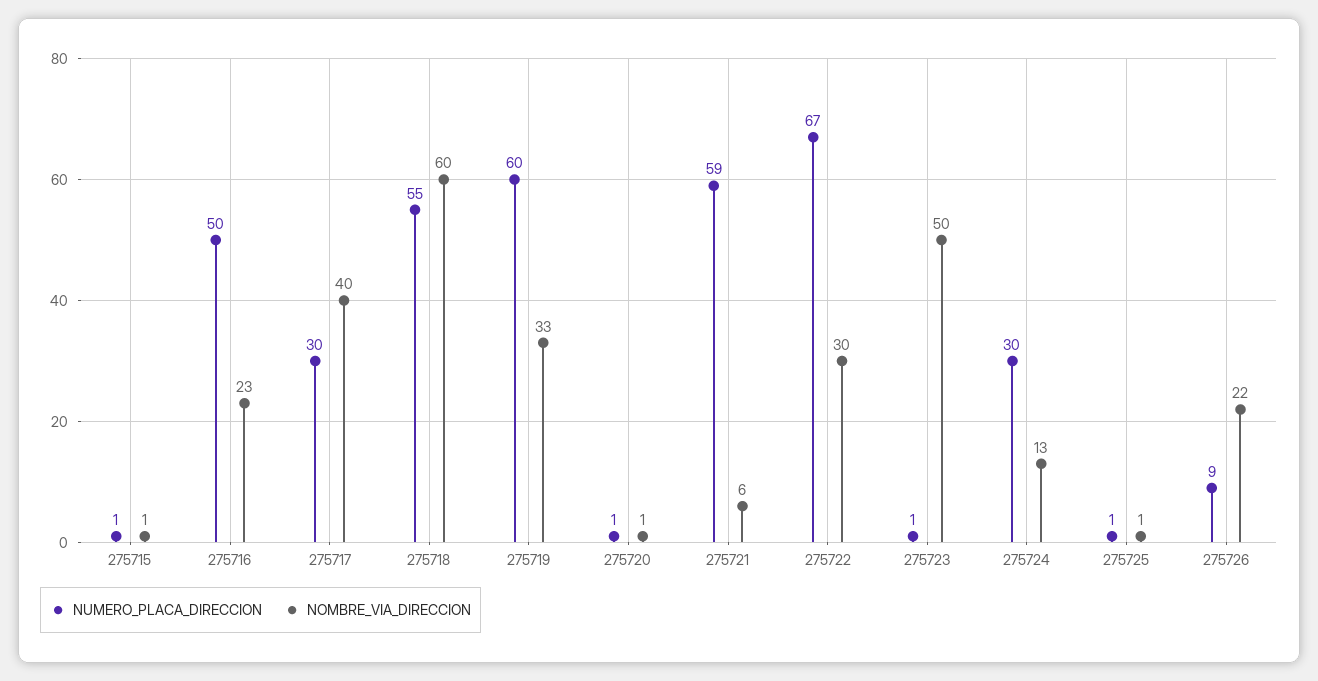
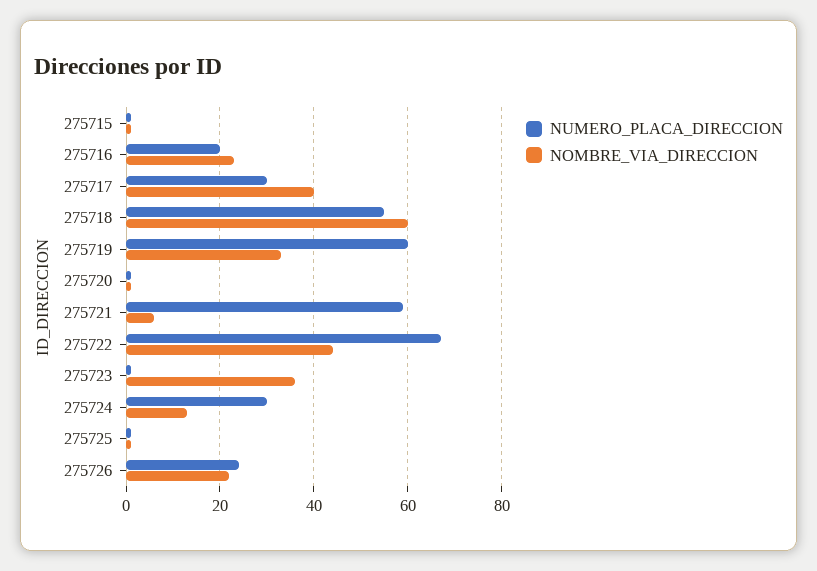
NUMERO_PLACA_DIRECCION, 275716: 50 -> 20
NOMBRE_VIA_DIRECCION, 275722: 30 -> 45
NOMBRE_VIA_DIRECCION, 275723: 50 -> 35
NUMERO_PLACA_DIRECCION, 275726: 9 -> 25

